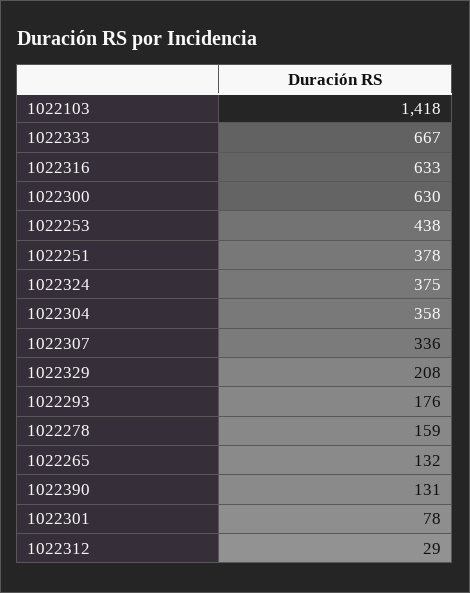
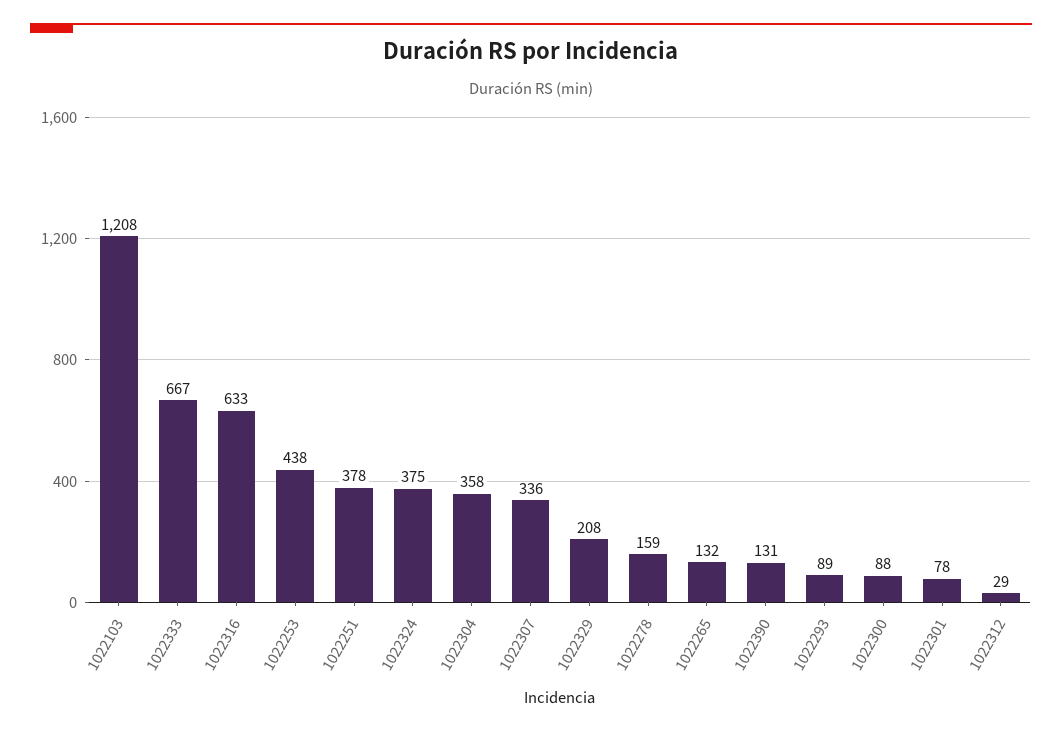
1022103: 1418 -> 1208
1022300: 630 -> 88
1022293: 176 -> 89

